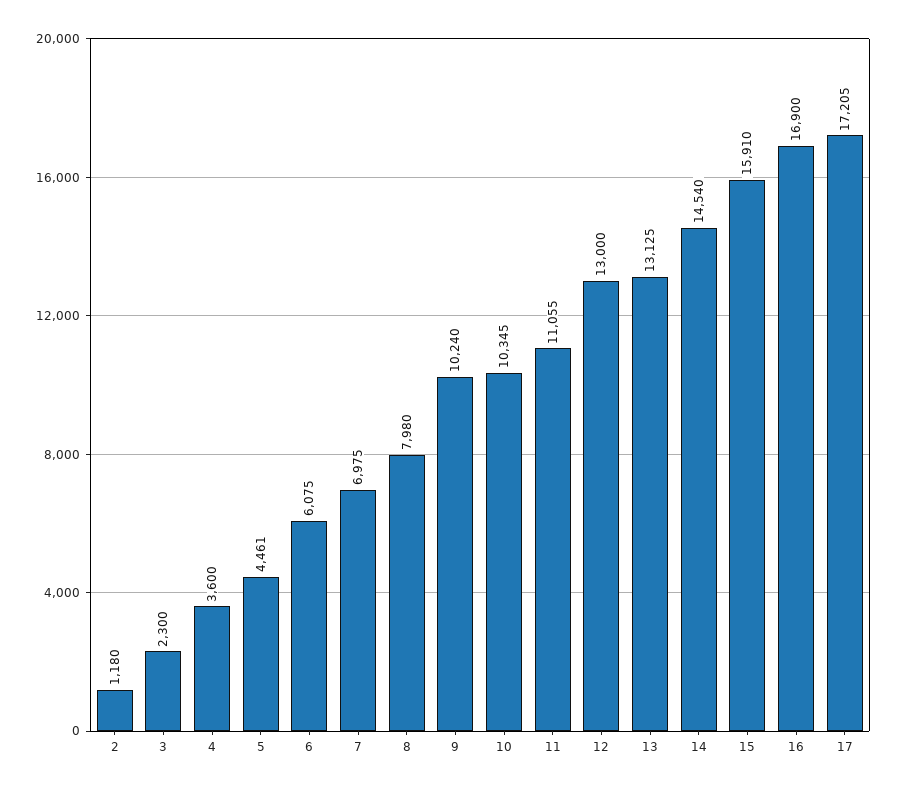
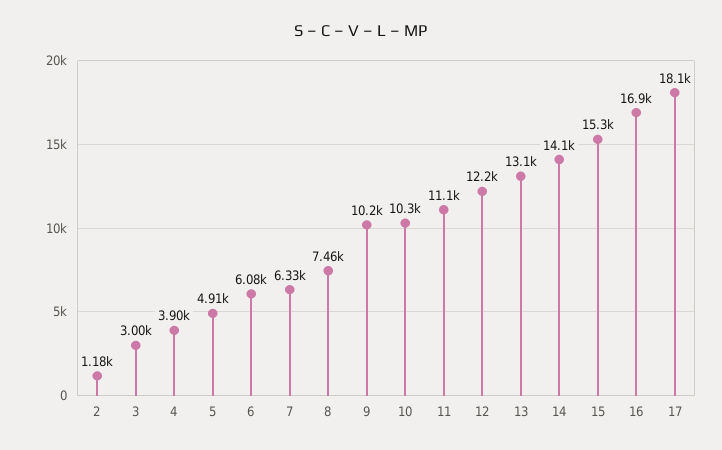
3: 2300 -> 3000
4: 3600 -> 3900
5: 4461 -> 4910
7: 6975 -> 6330
8: 7980 -> 7460
12: 13000 -> 12200
14: 14540 -> 14100
15: 15910 -> 15300
17: 17205 -> 18100

